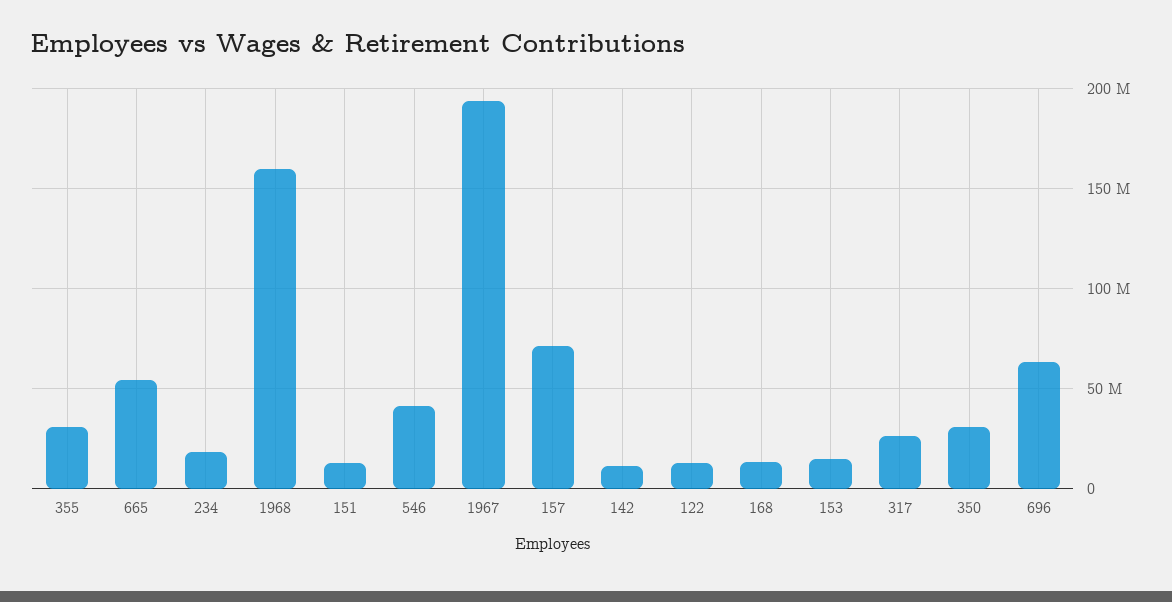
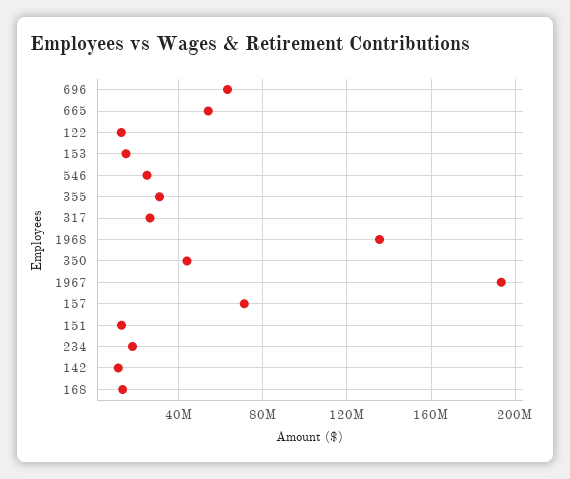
1968: 160000000 -> 135000000
546: 40000000 -> 25000000
350: 30000000 -> 45000000

